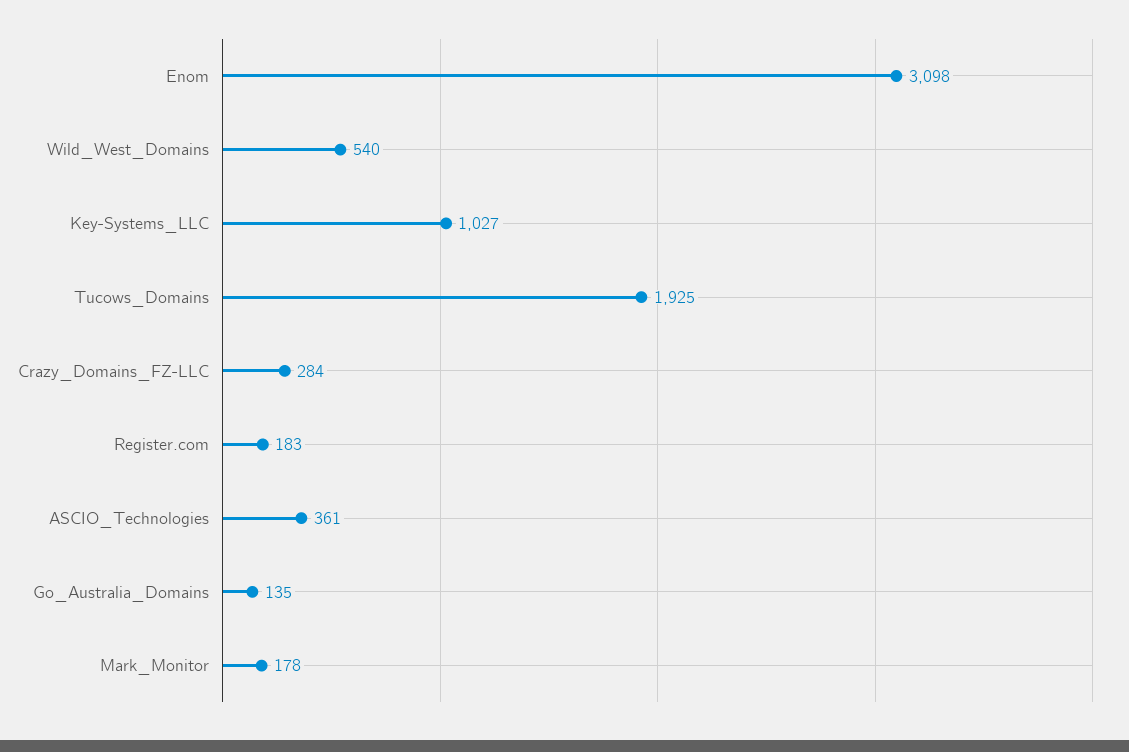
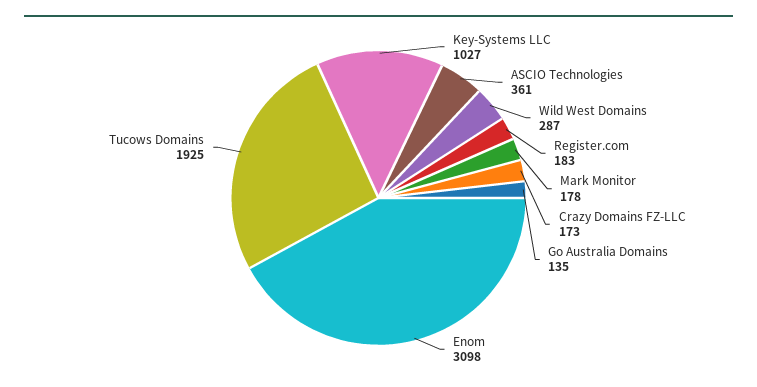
Wild_West_Domains: 540 -> 287
Crazy_Domains_FZ-LLC: 284 -> 173

